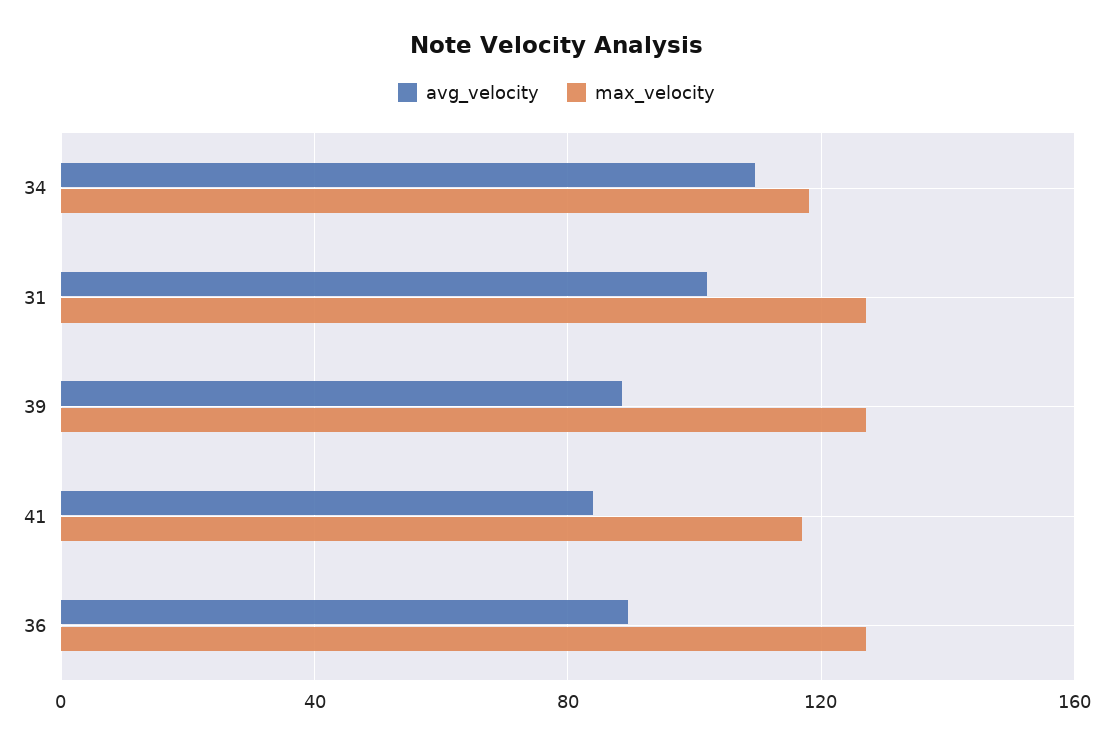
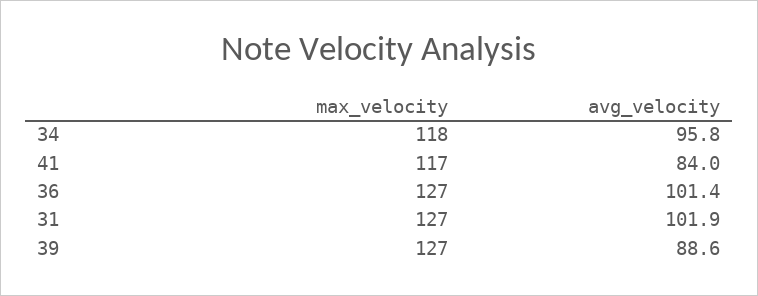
avg_velocity, 34: 110 -> 95.8
avg_velocity, 36: 90 -> 101.4

